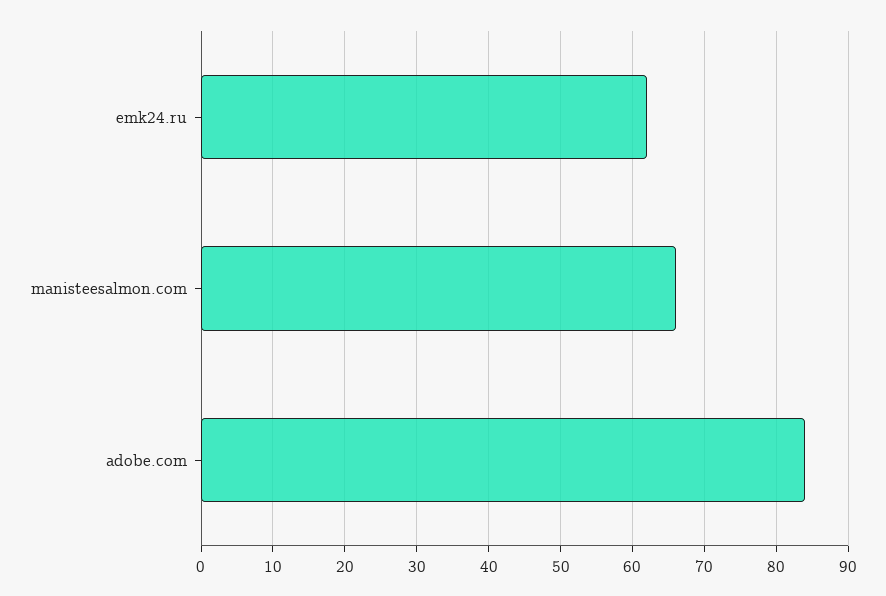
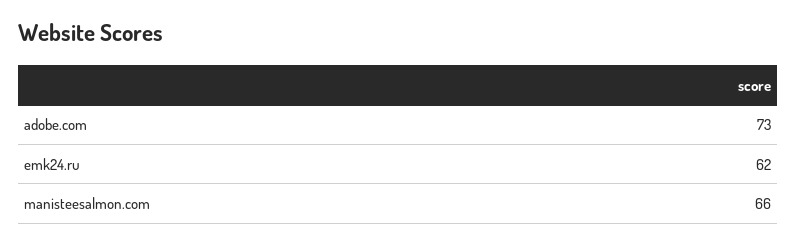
adobe.com: 84 -> 73

